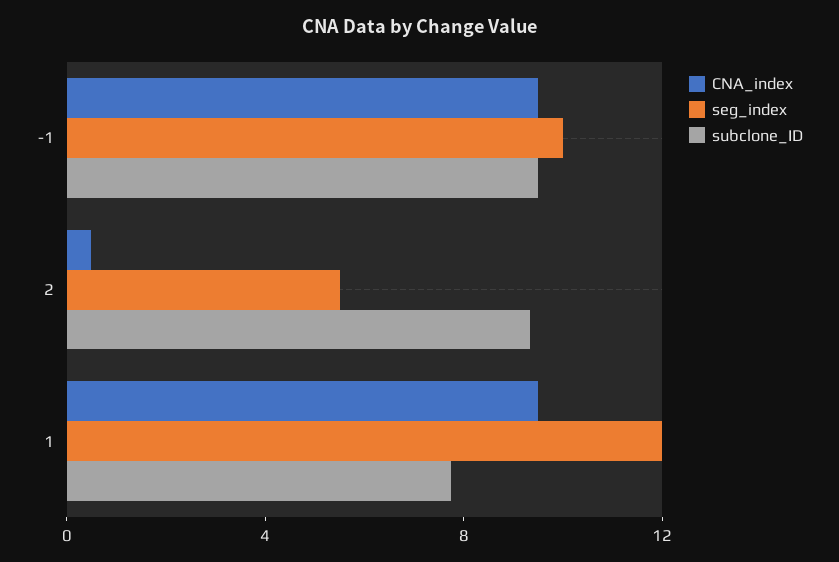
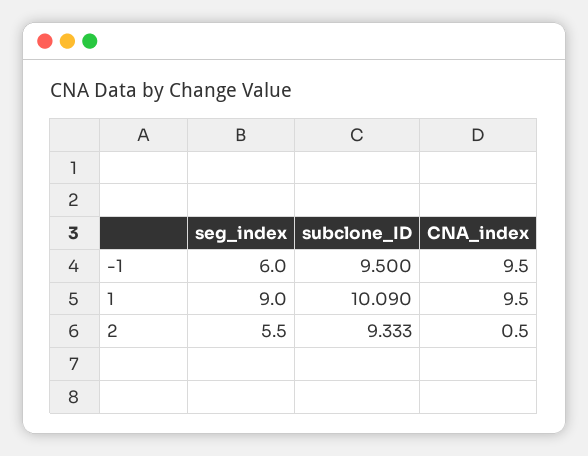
seg_index, -1: 10 -> 6
seg_index, 1: 12 -> 9
subclone_ID, 1: 8 -> 10.09

